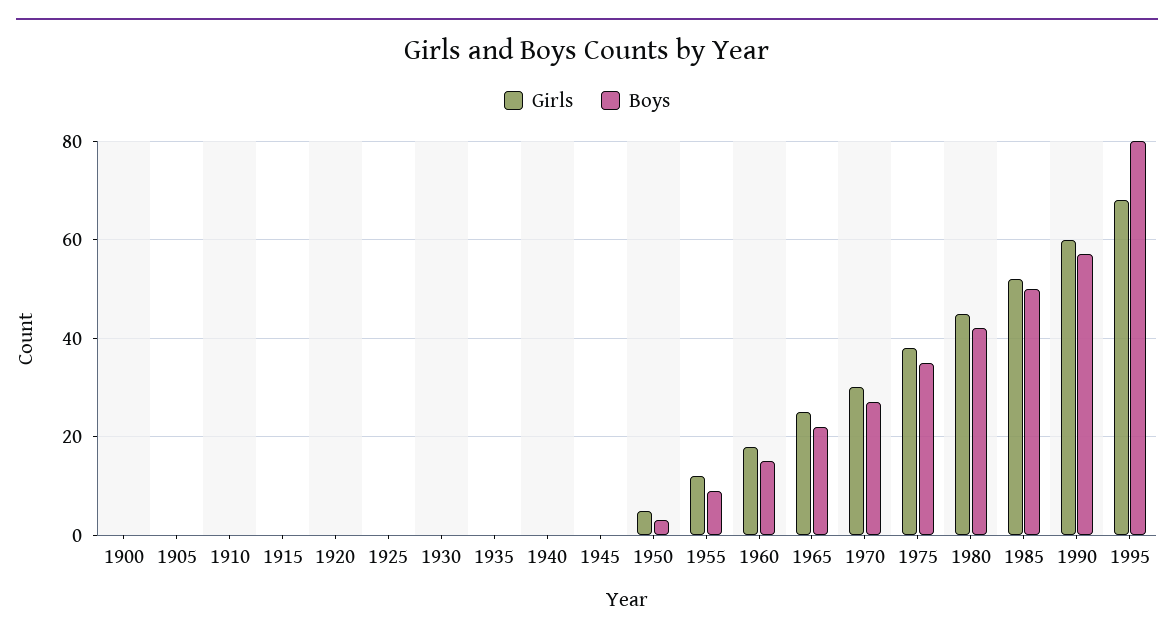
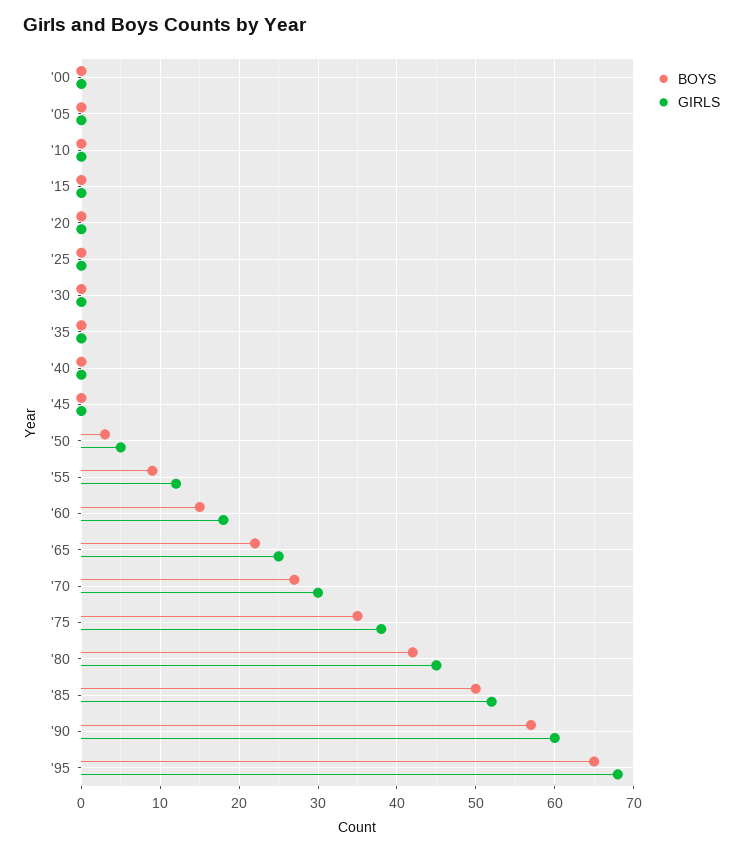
Boys, 1995: 80 -> 65

